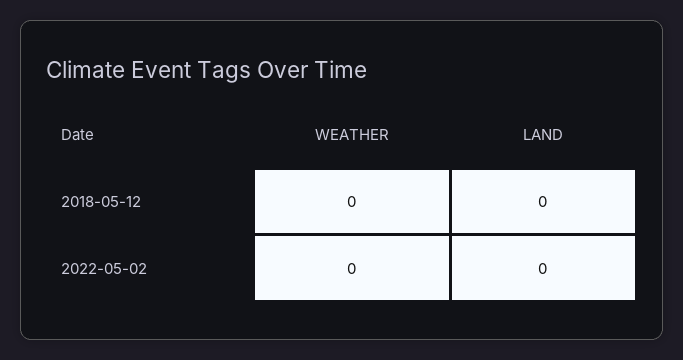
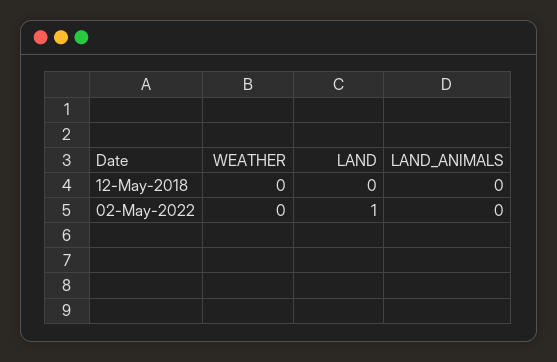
LAND, 2022-05-02: 0 -> 1
LAND_ANIMALS, 2018-05-12: none -> 0
LAND_ANIMALS, 2022-05-02: none -> 0

